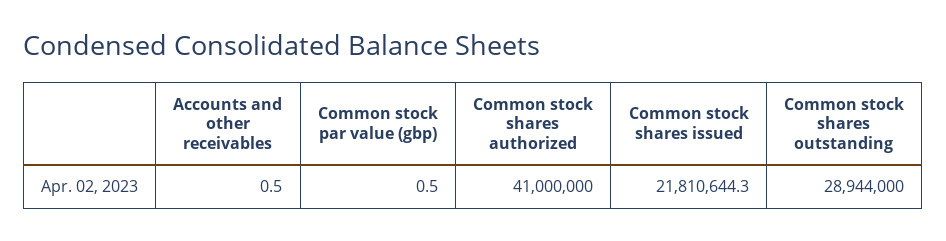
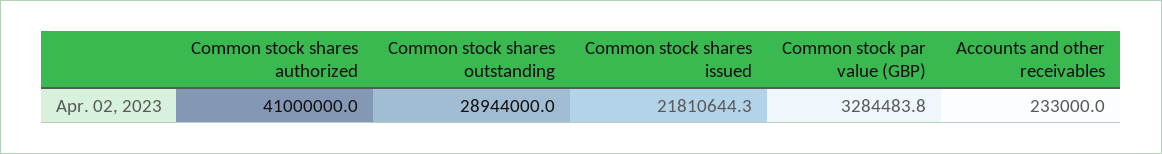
Accounts and other receivables: 0.5 -> 233000
Common stock par value (gbp): 0.5 -> 3284483.8

